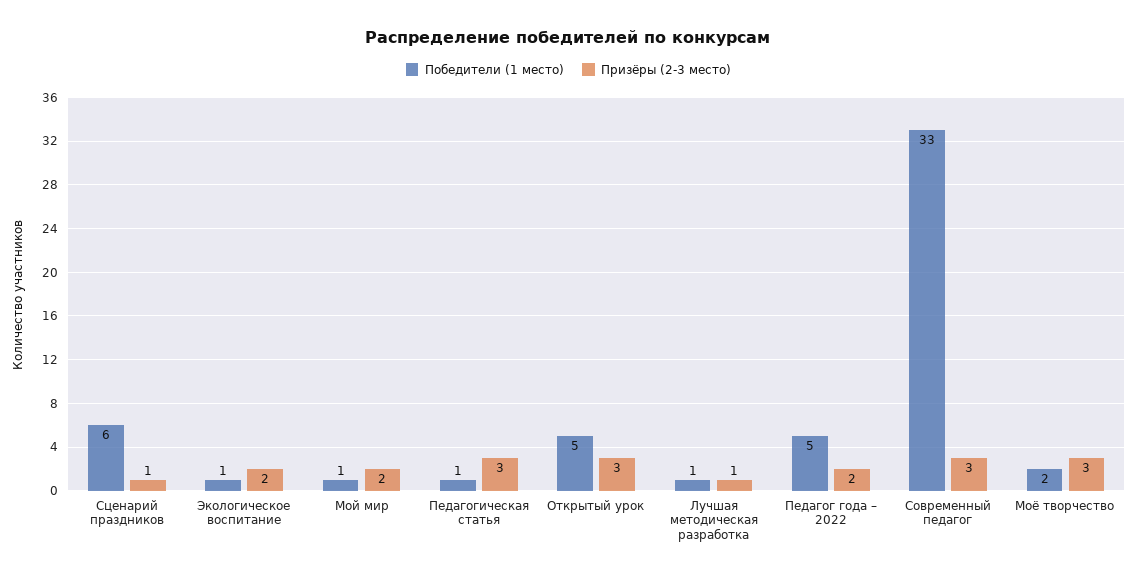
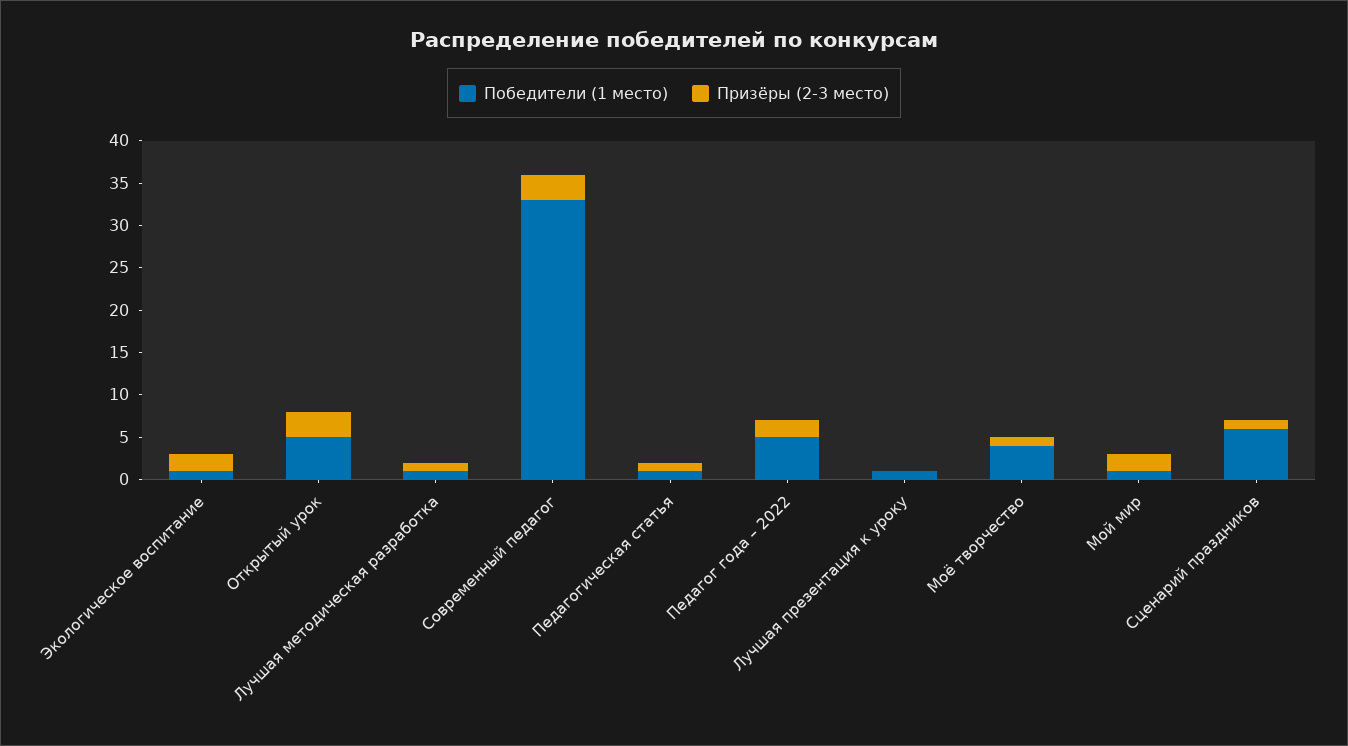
Призёры (2-3 место), Педагогическая статья: 3 -> 1
Победители (1 место), Моё творчество: 2 -> 4
Призёры (2-3 место), Моё творчество: 3 -> 1
Победители (1 место), Лучшая презентация к уроку: none -> 1
Призёры (2-3 место), Лучшая презентация к уроку: none -> 0

